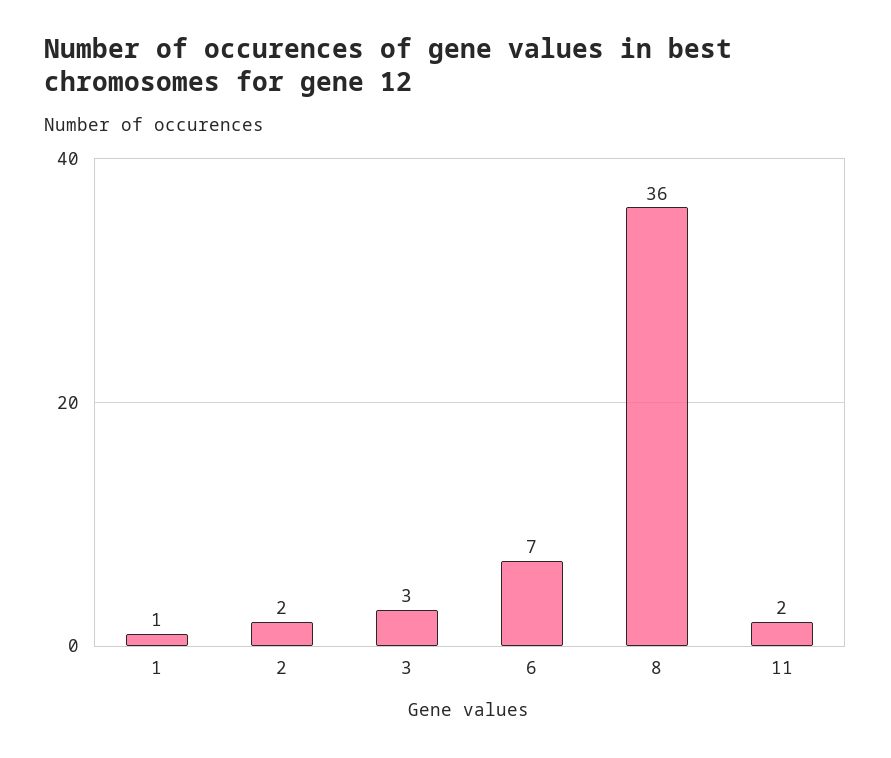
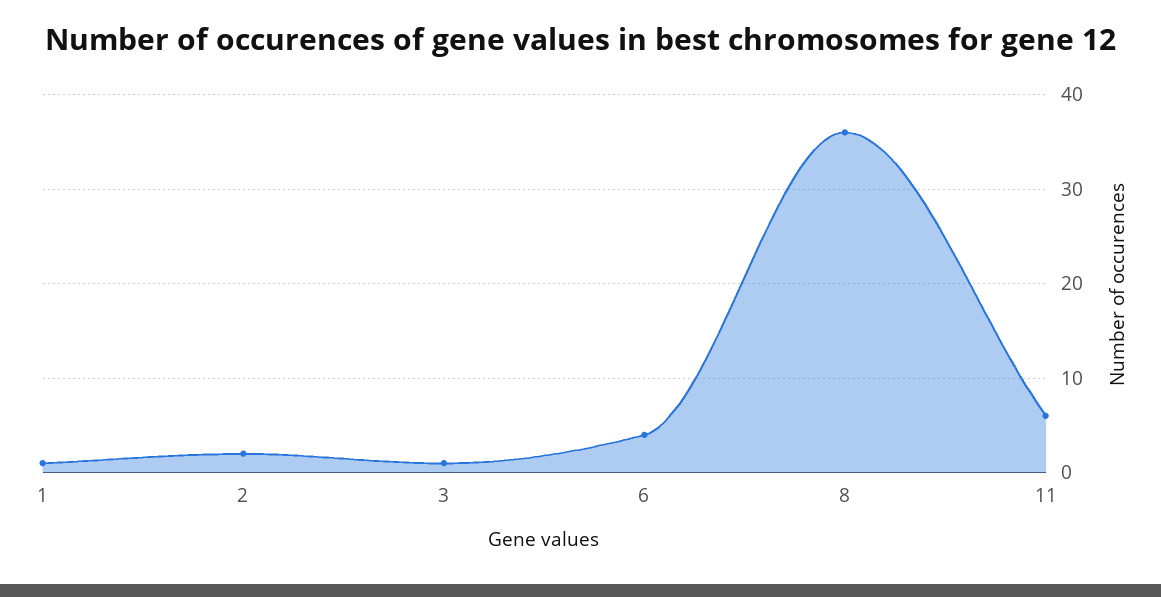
3: 3 -> 1
6: 7 -> 4
11: 2 -> 6

